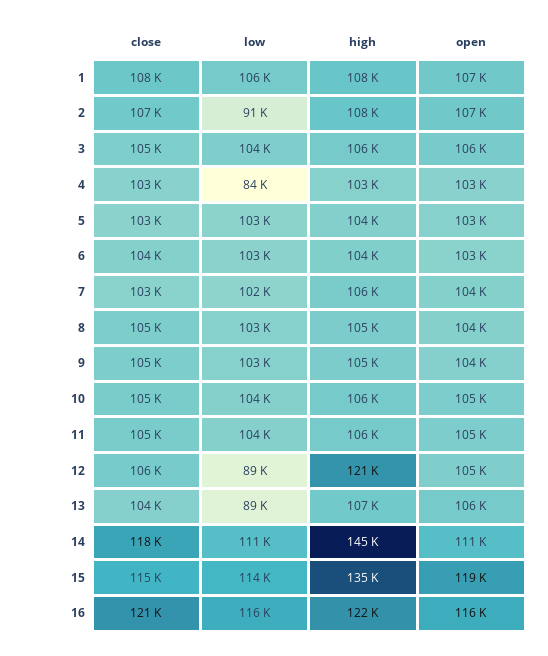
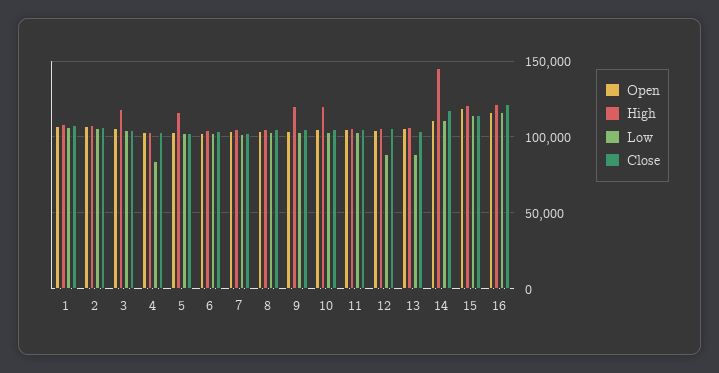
low, 2: 91000 -> 105000
high, 3: 106000 -> 120000
high, 5: 104000 -> 115000
high, 9: 105000 -> 120000
high, 10: 106000 -> 120000
high, 12: 121000 -> 105000
high, 15: 135000 -> 120000

